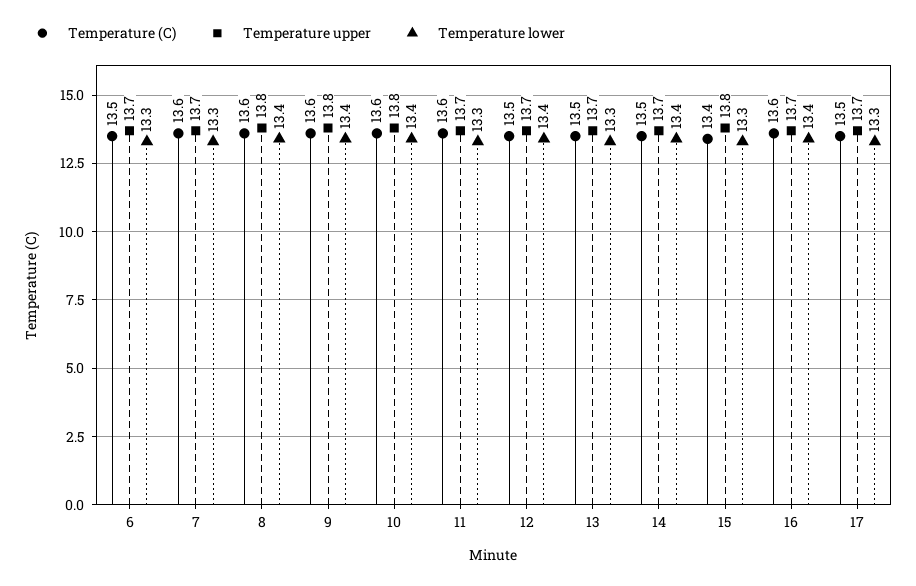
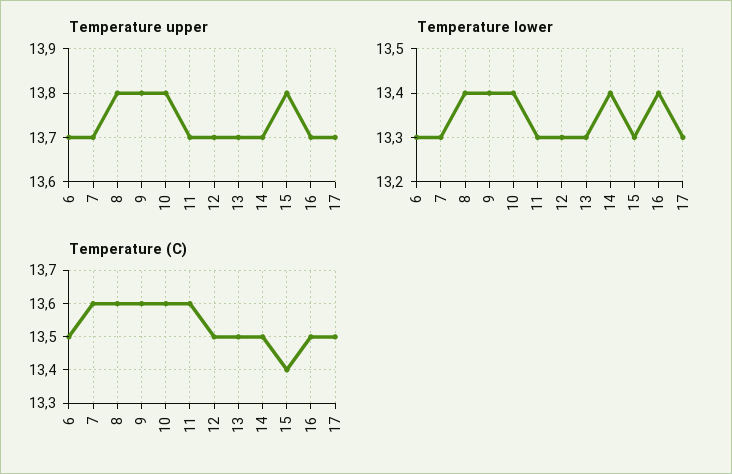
Temperature lower, 12: 13.4 -> 13.3
Temperature (C), 16: 13.6 -> 13.5

